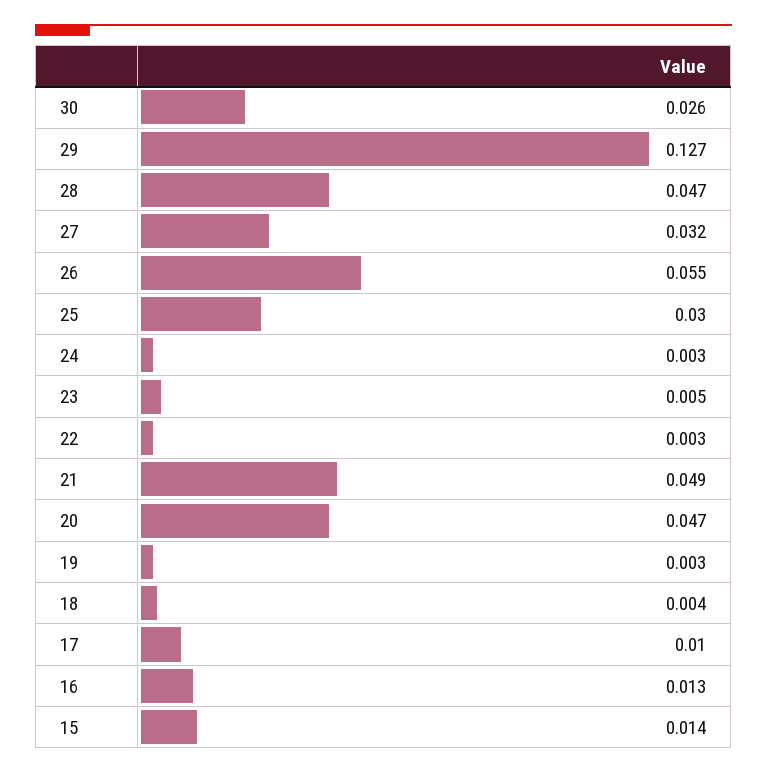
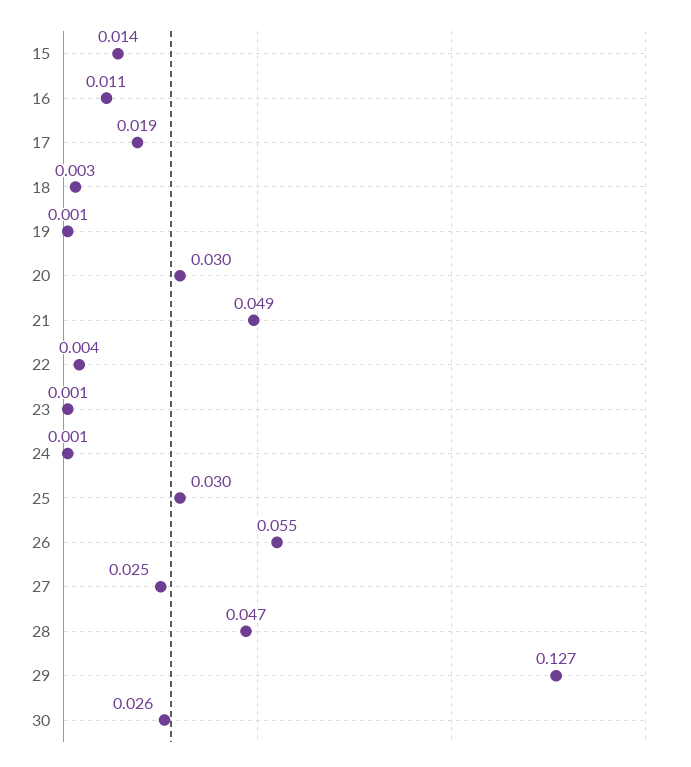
27: 0.032 -> 0.025
24: 0.003 -> 0.001
23: 0.005 -> 0.001
22: 0.003 -> 0.004
20: 0.047 -> 0.03
19: 0.003 -> 0.001
18: 0.004 -> 0.003
17: 0.01 -> 0.019
16: 0.013 -> 0.011

